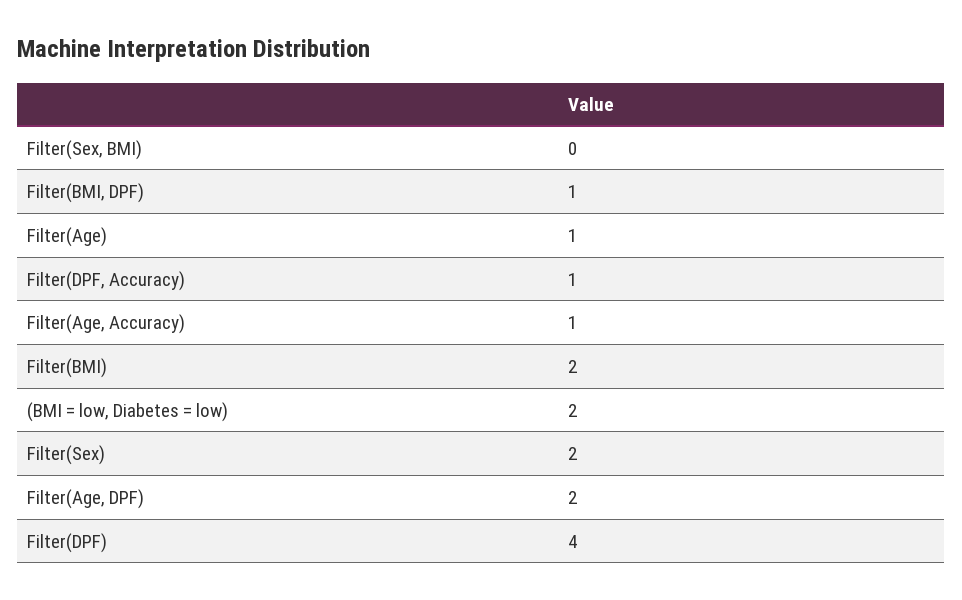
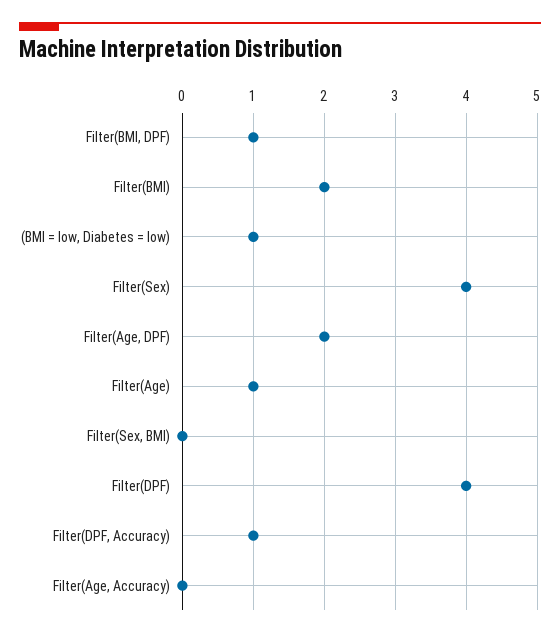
Filter(Age, Accuracy): 1 -> 0
(BMI = low, Diabetes = low): 2 -> 1
Filter(Sex): 2 -> 4

